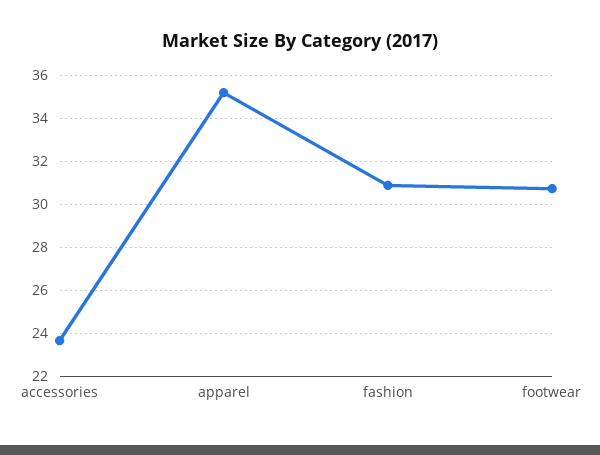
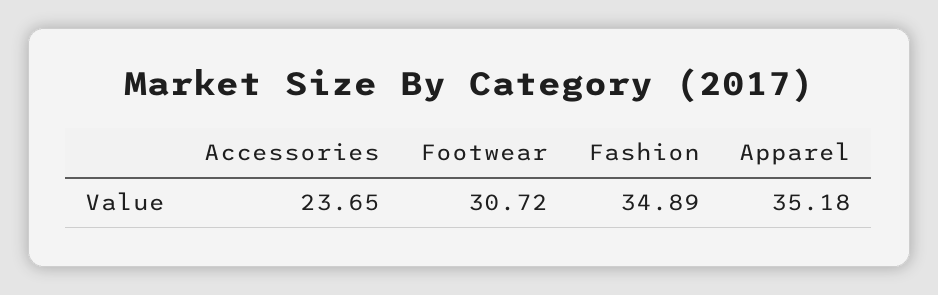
fashion: 31 -> 34.89

